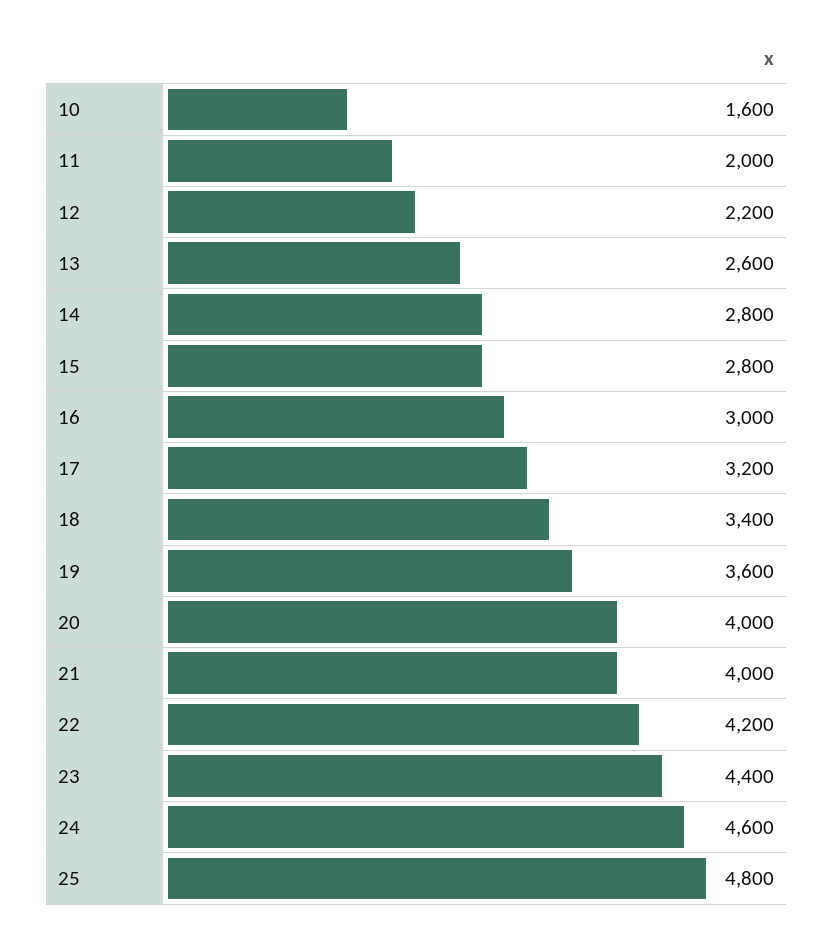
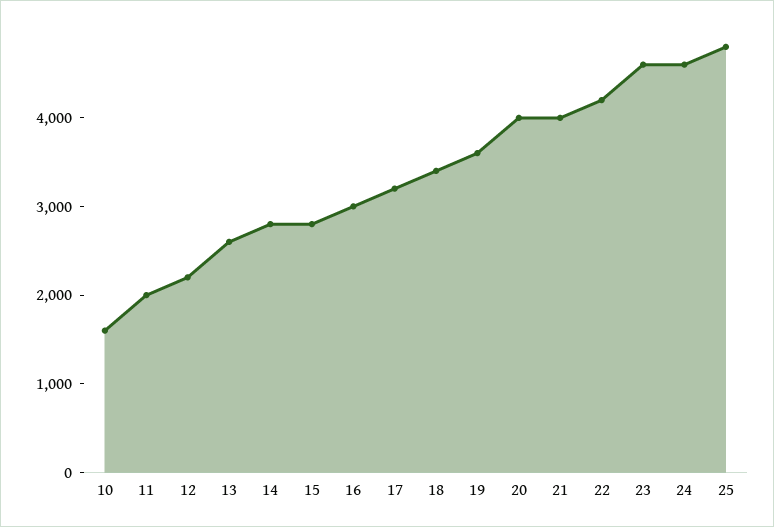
23: 4400 -> 4600

